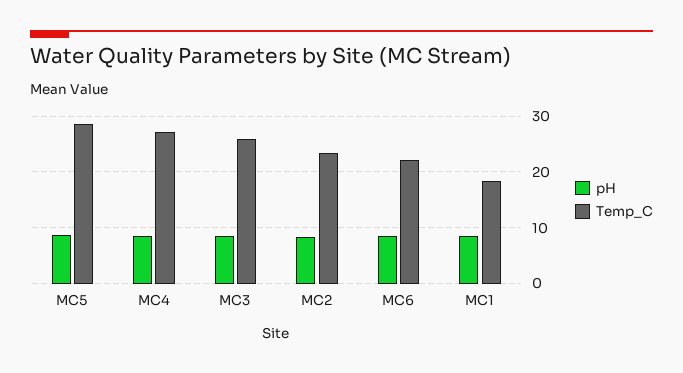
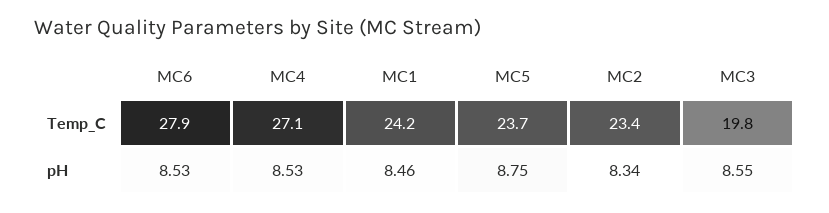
Temp_C, MC5: 28 -> 23.7
Temp_C, MC3: 26 -> 19.8
Temp_C, MC6: 22 -> 27.9
Temp_C, MC1: 18 -> 24.2

